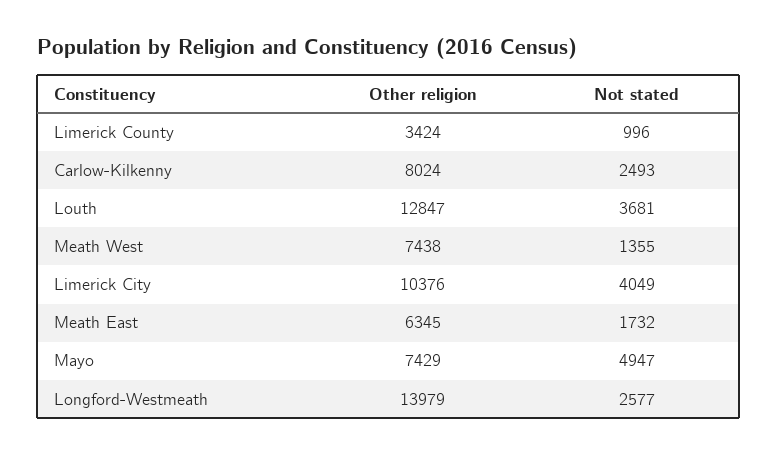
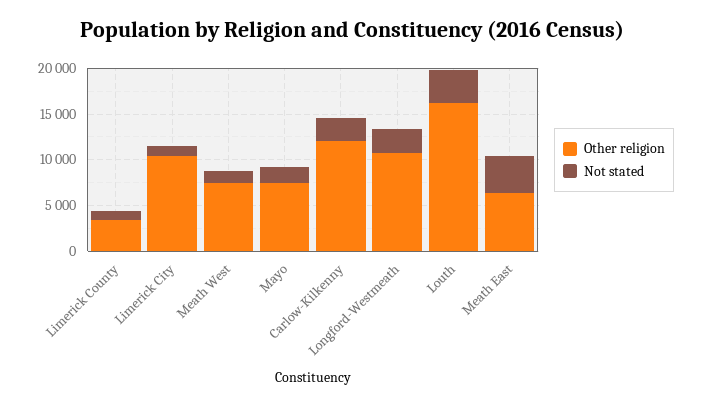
Other religion, Carlow-Kilkenny: 8024 -> 12000
Other religion, Louth: 12847 -> 16000
Not stated, Limerick City: 4049 -> 1000
Not stated, Meath East: 1732 -> 4000
Not stated, Mayo: 4947 -> 2000
Other religion, Longford-Westmeath: 13979 -> 11000

